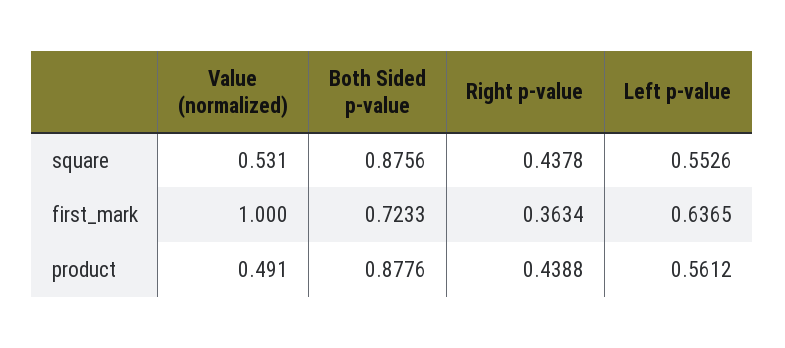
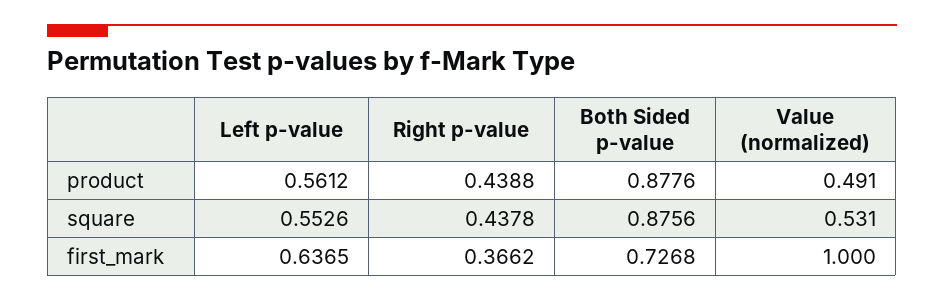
Both Sided p-value, first_mark: 0.7233 -> 0.7268
Right p-value, first_mark: 0.3634 -> 0.3662

